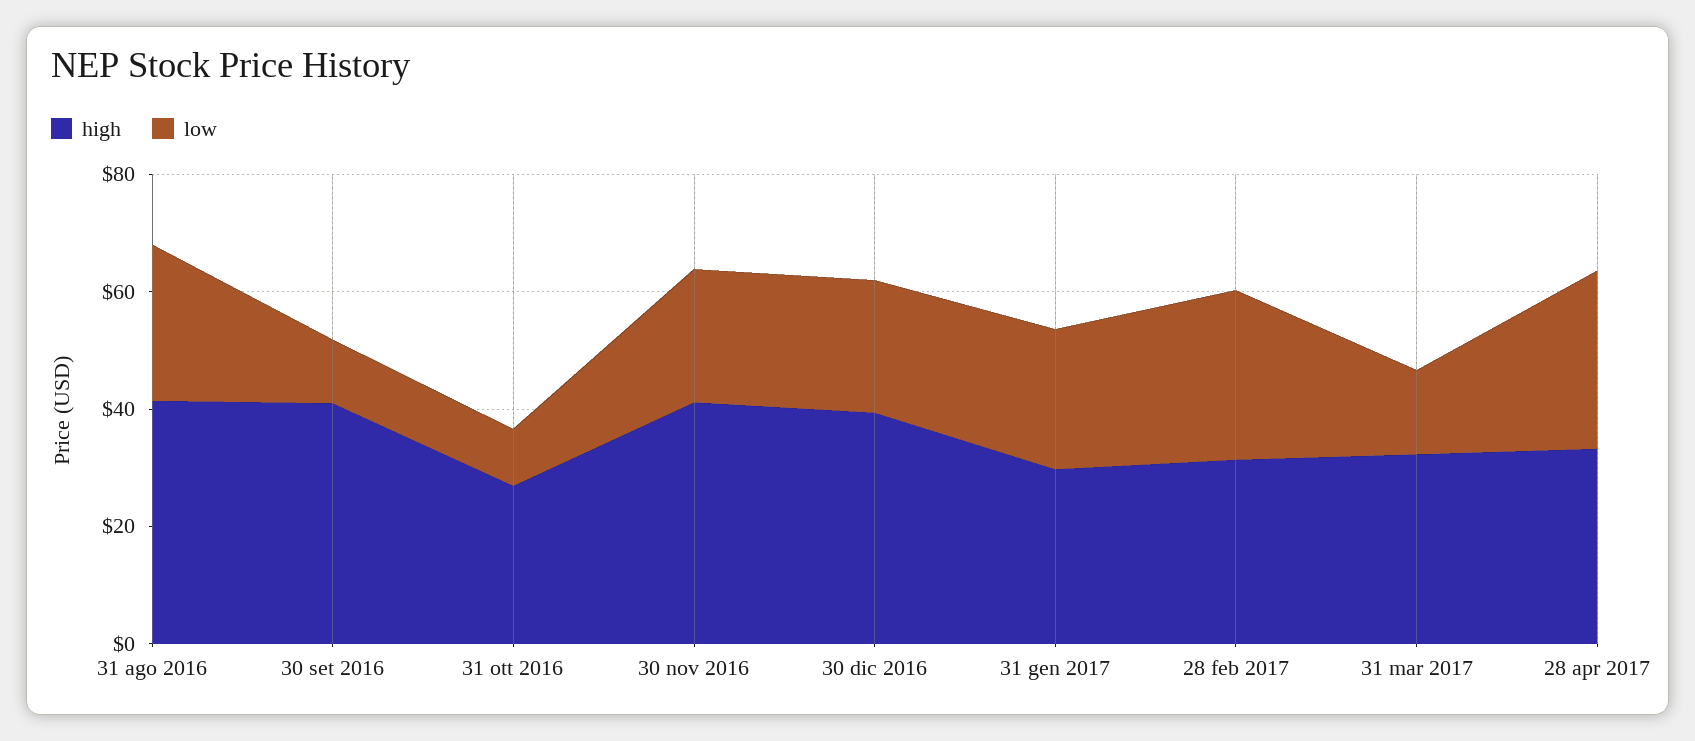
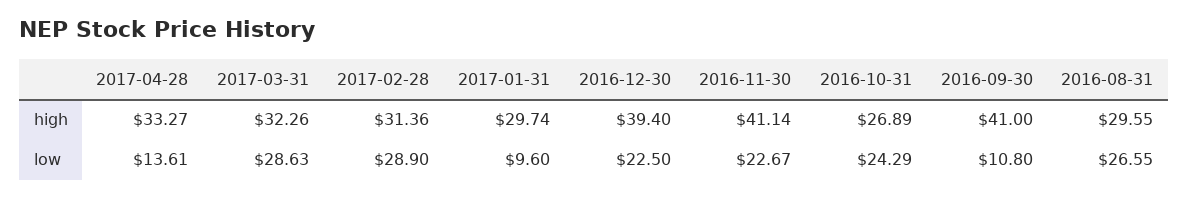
high, 31 ago 2016: 40 -> 29.55
low, 31 ott 2016: 10 -> 24.29
low, 31 gen 2017: 25 -> 9.6
low, 31 mar 2017: 15 -> 28.63
low, 28 apr 2017: 30 -> 13.61

